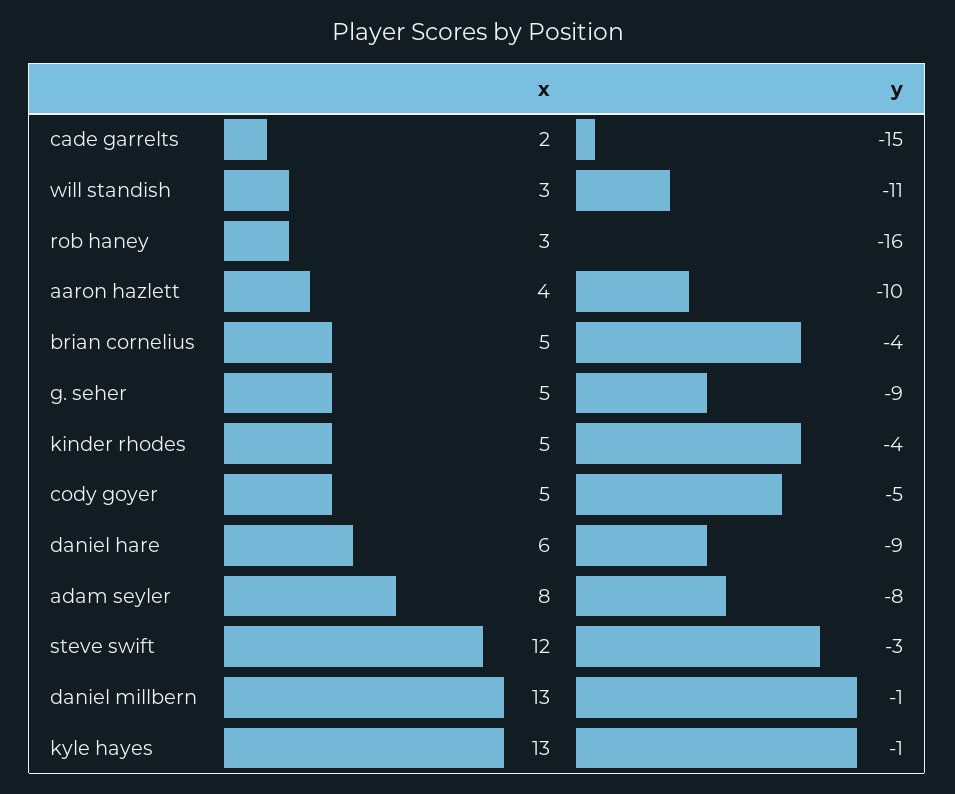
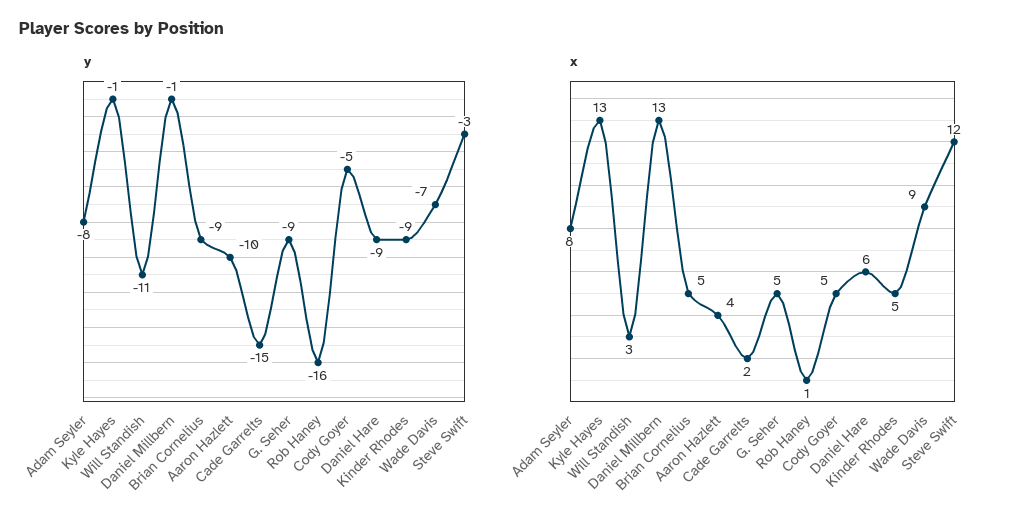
x, rob haney: 3 -> 1
y, brian cornelius: -4 -> -9
y, kinder rhodes: -4 -> -9
y, Wade Davis: none -> -7
x, Wade Davis: none -> 9

